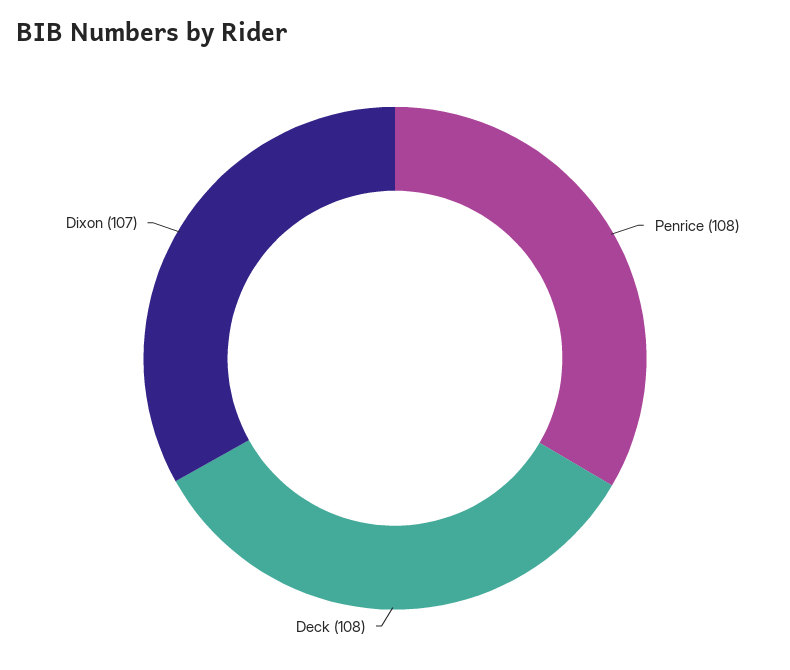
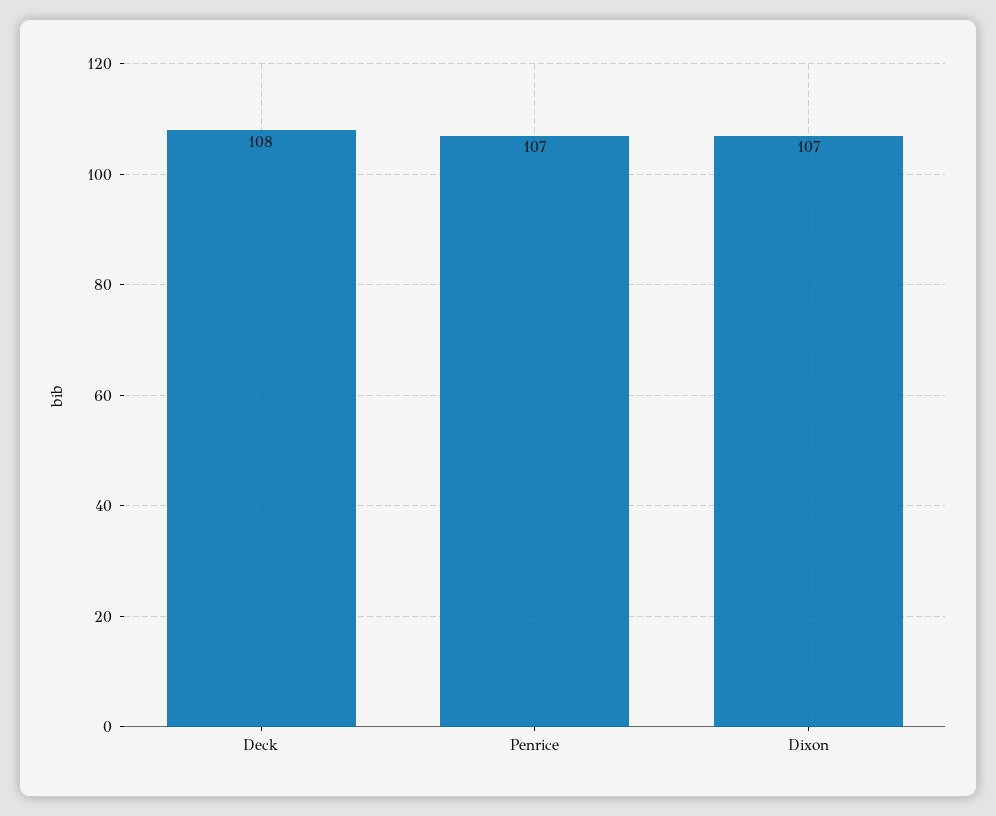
Penrice: 108 -> 107

